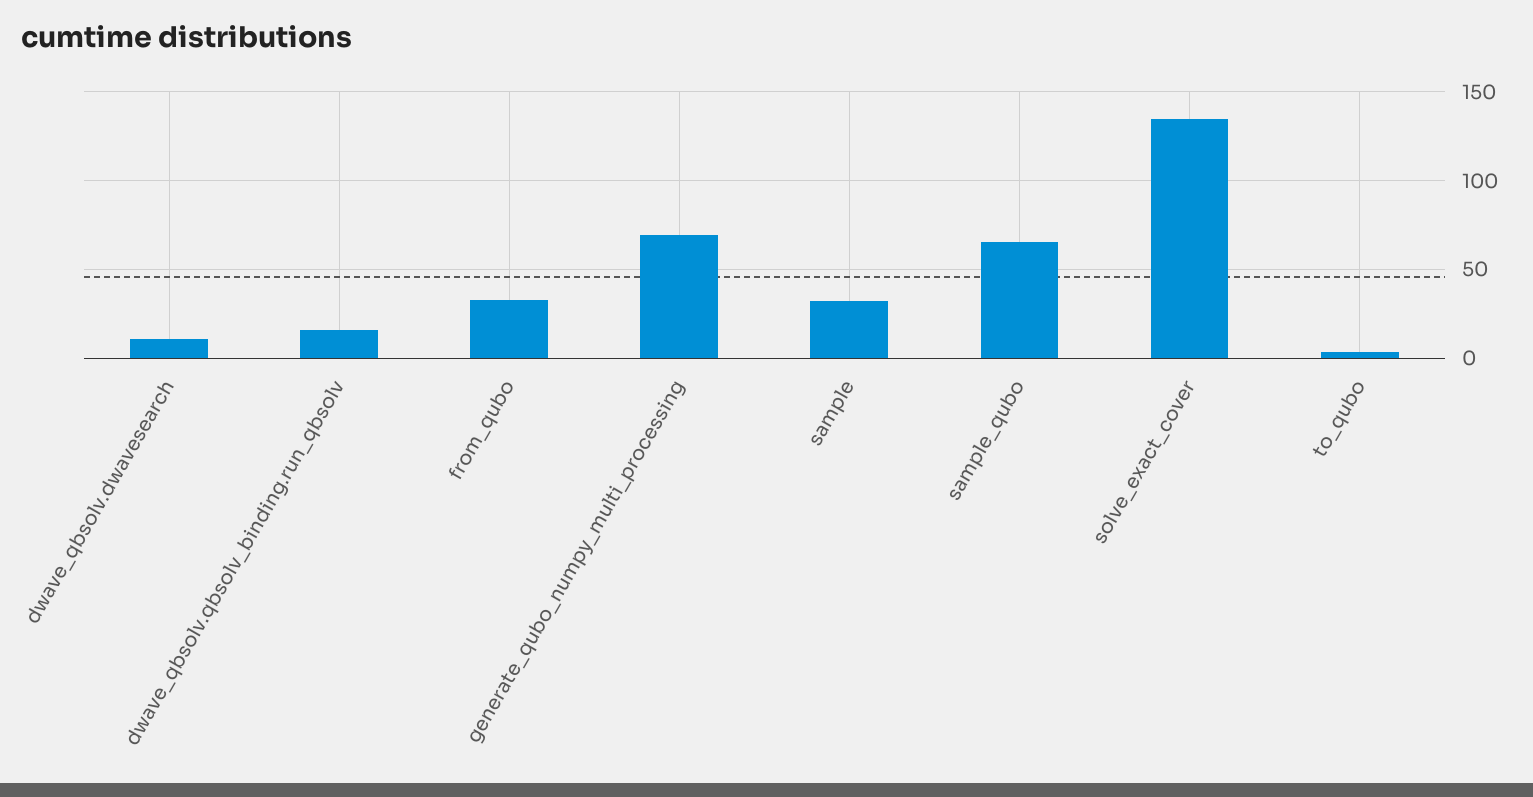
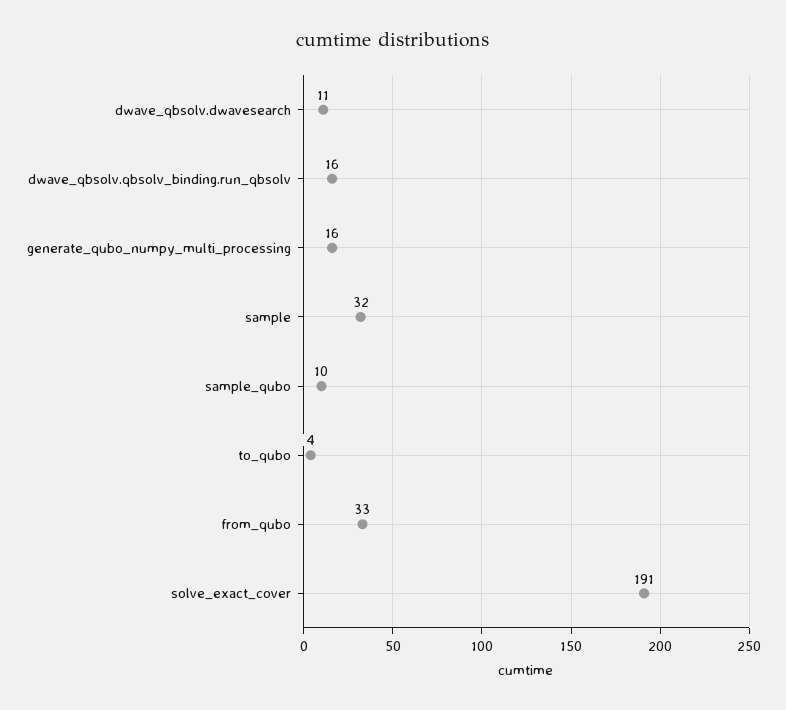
generate_qubo_numpy_multi_processing: 70 -> 16
sample_qubo: 65 -> 10
solve_exact_cover: 135 -> 191

